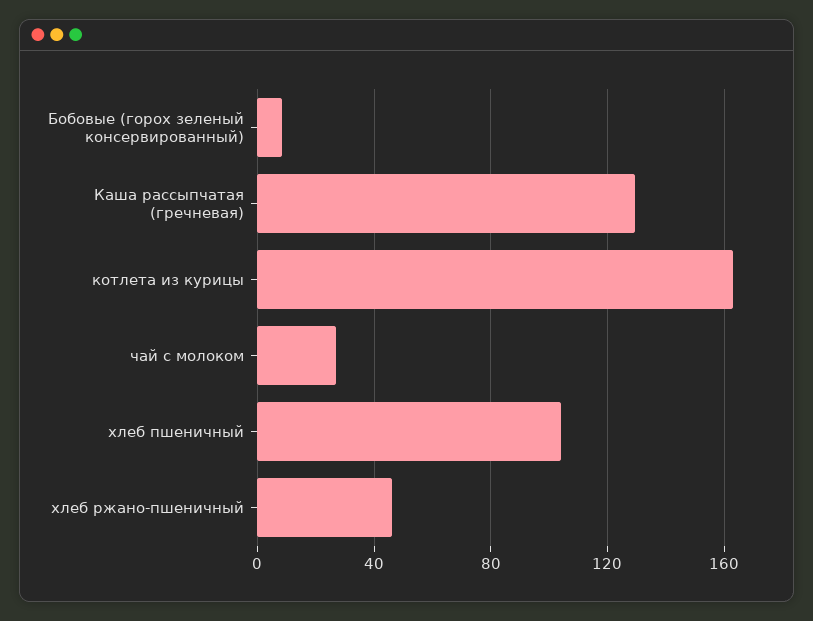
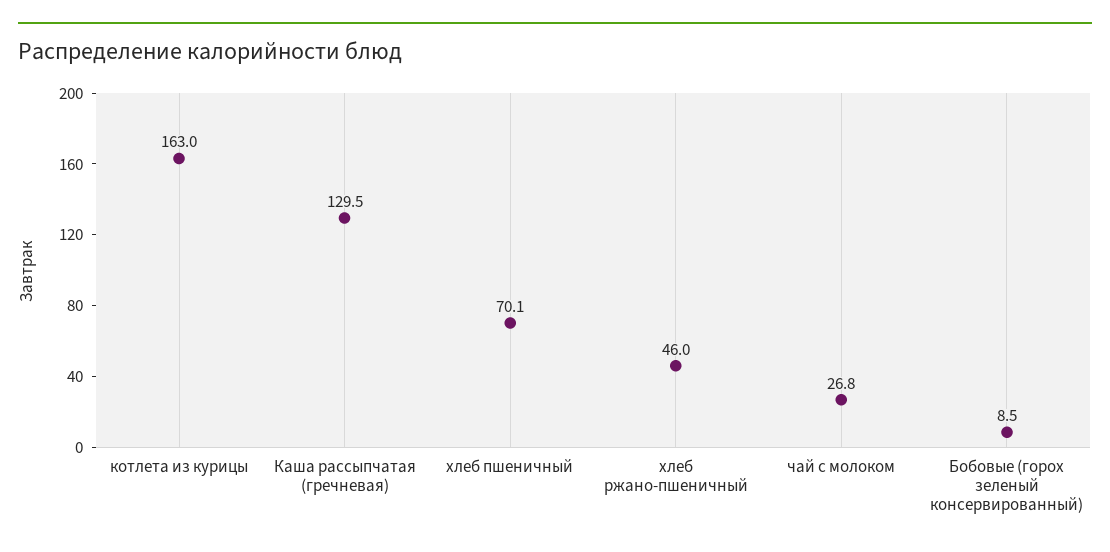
хлеб пшеничный: 105 -> 70.1

